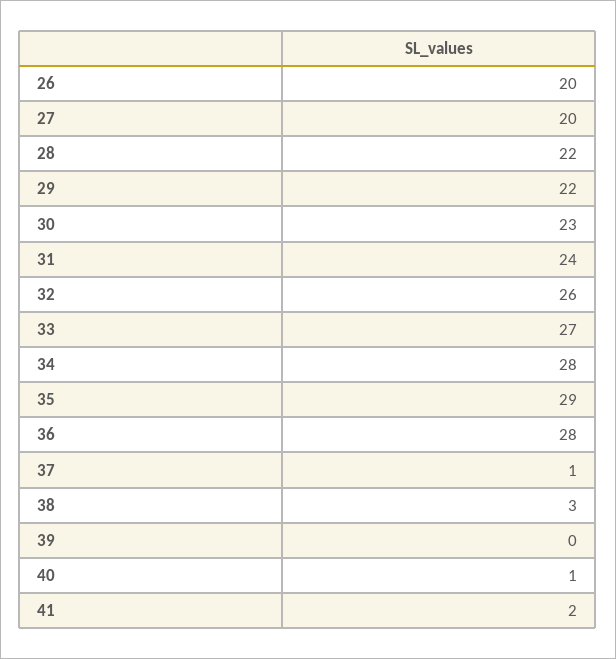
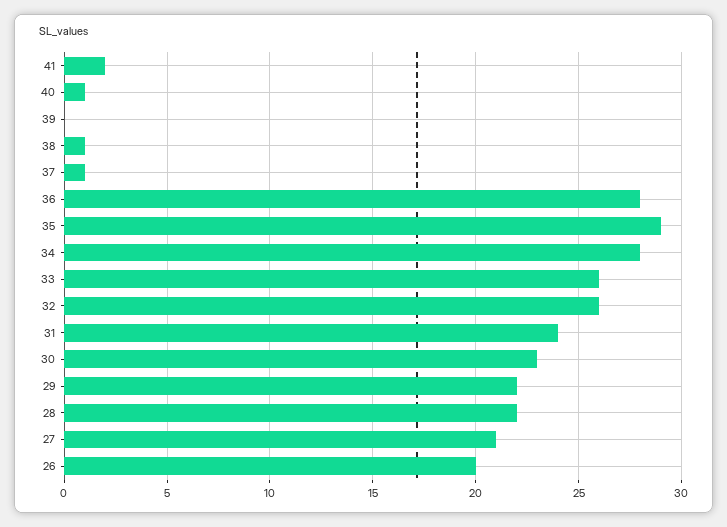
27: 20 -> 21
33: 27 -> 26
38: 3 -> 1

